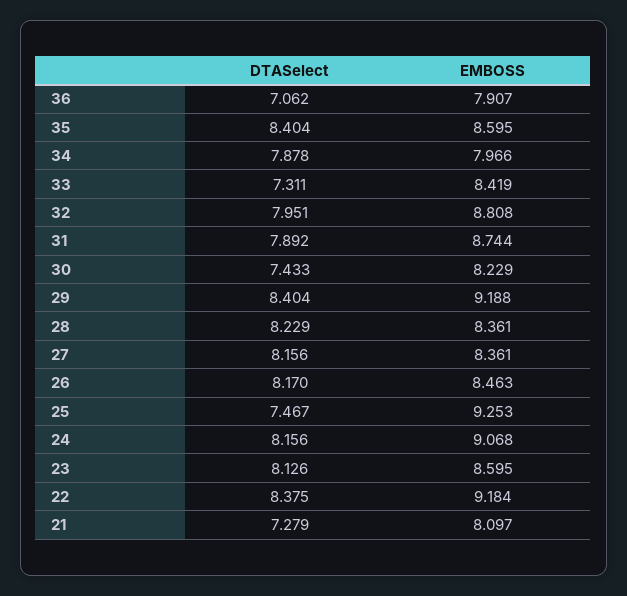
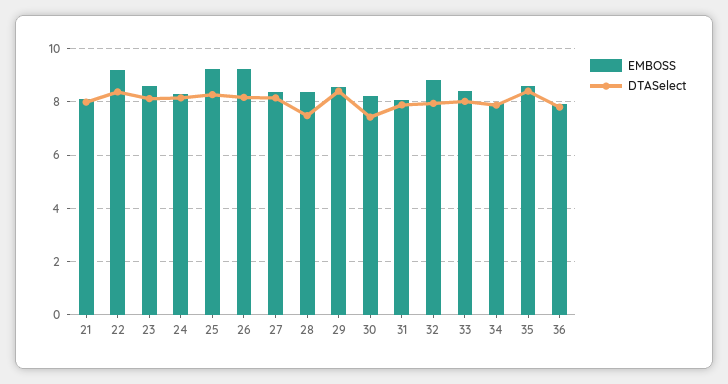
DTASelect, 36: 7.062 -> 7.75
DTASelect, 33: 7.311 -> 8
EMBOSS, 31: 8.744 -> 8
EMBOSS, 29: 9.188 -> 8.5
DTASelect, 28: 8.229 -> 7.5
EMBOSS, 26: 8.463 -> 9.25
DTASelect, 25: 7.467 -> 8.25
EMBOSS, 24: 9.068 -> 8.25
DTASelect, 21: 7.279 -> 8

